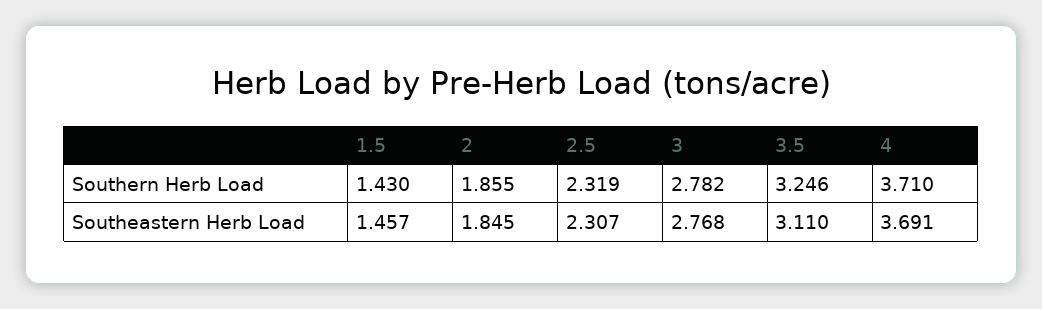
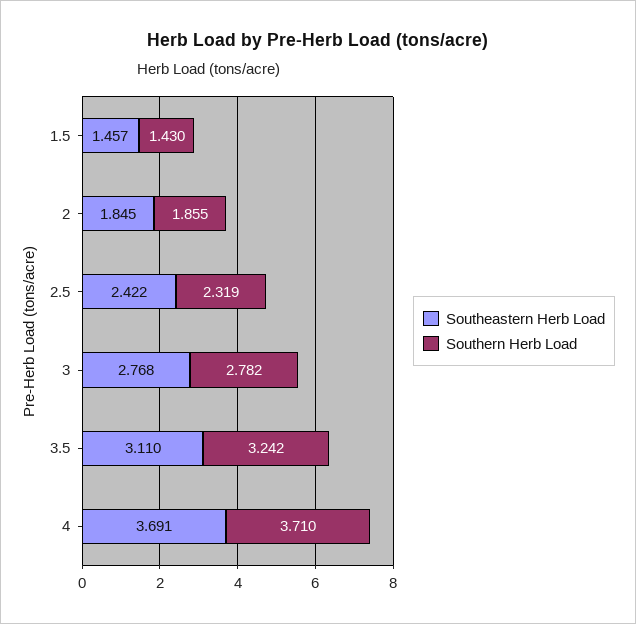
Southern Herb Load, 3.5: 3.246 -> 3.242
Southeastern Herb Load, 2.5: 2.307 -> 2.422

